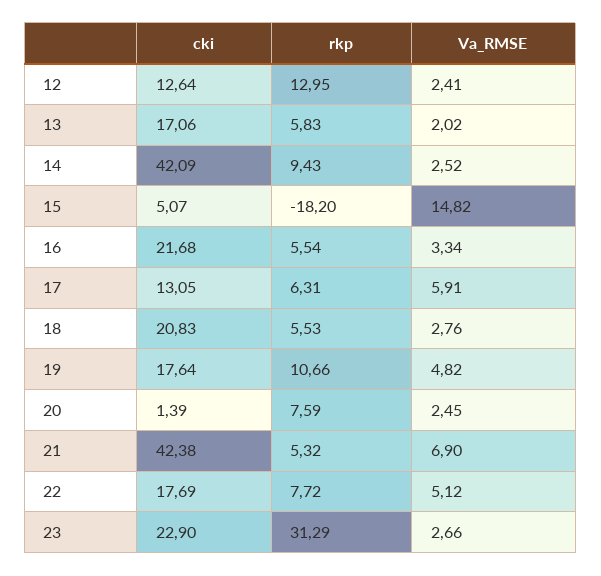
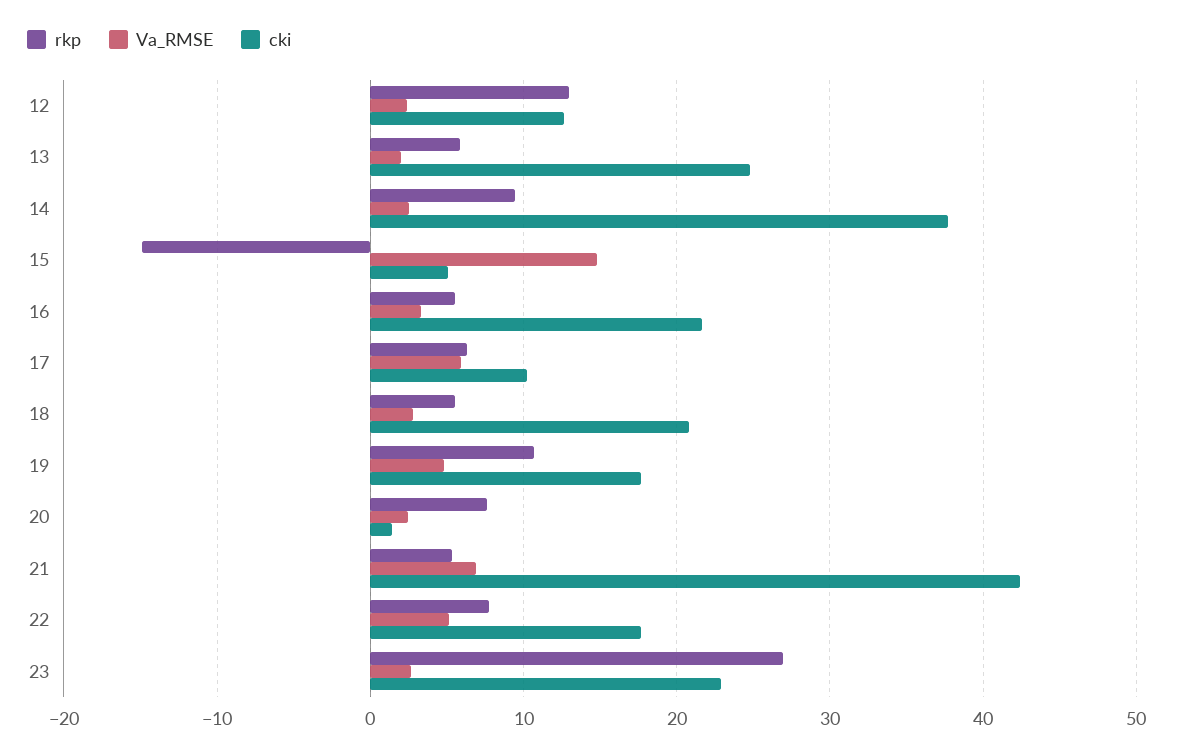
cki, 13: 17.06 -> 25
cki, 14: 42.09 -> 38
rkp, 15: -18.2 -> -15
cki, 17: 13.05 -> 10
rkp, 23: 31.29 -> 27

